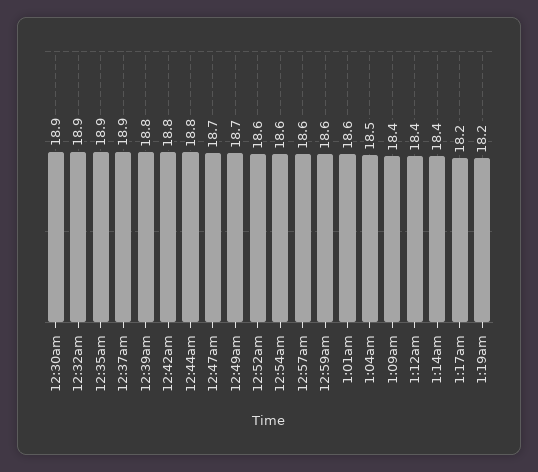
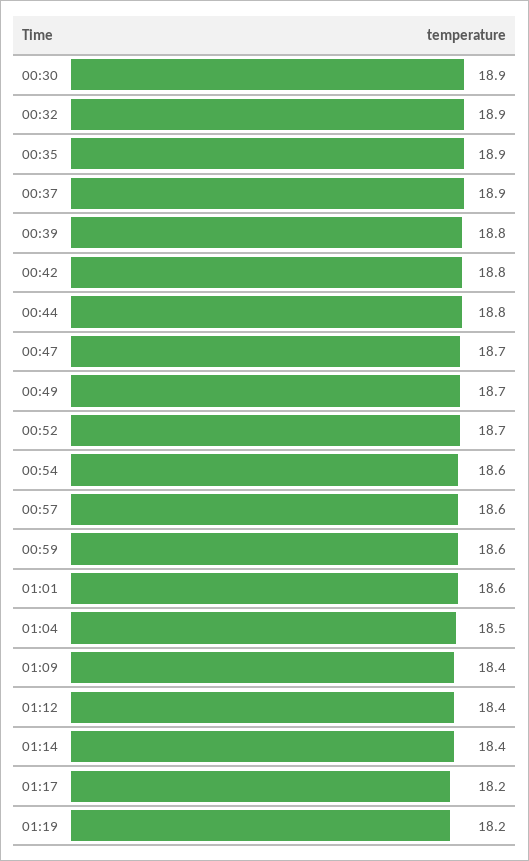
12:52am: 18.6 -> 18.7

